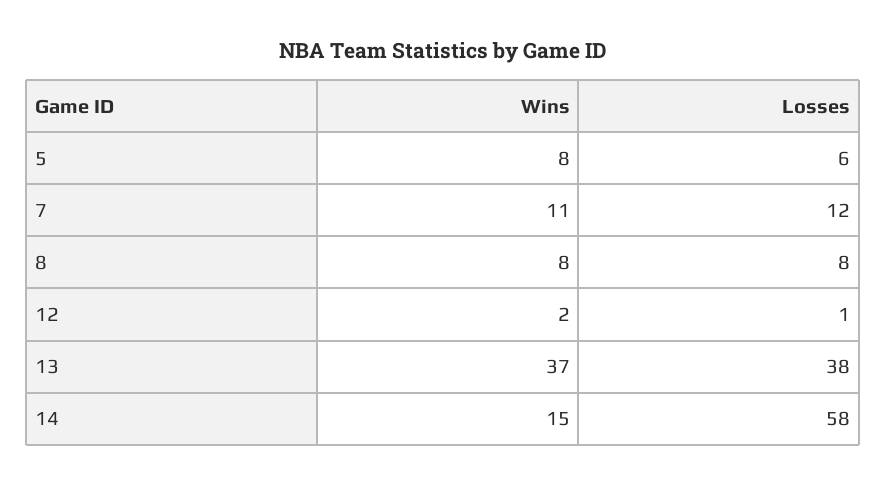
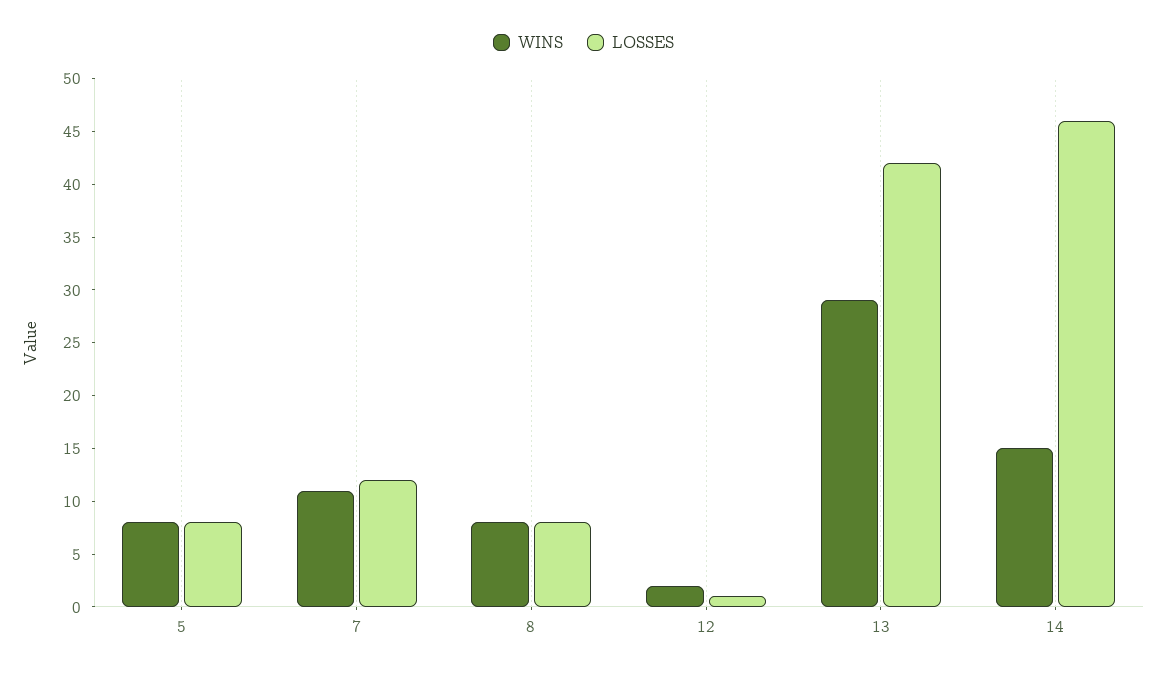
Losses, 5: 6 -> 8
Wins, 13: 37 -> 29
Losses, 13: 38 -> 42
Losses, 14: 58 -> 46

